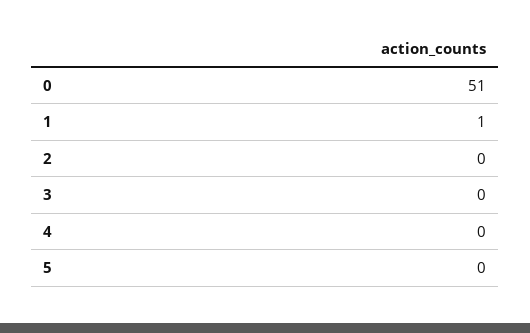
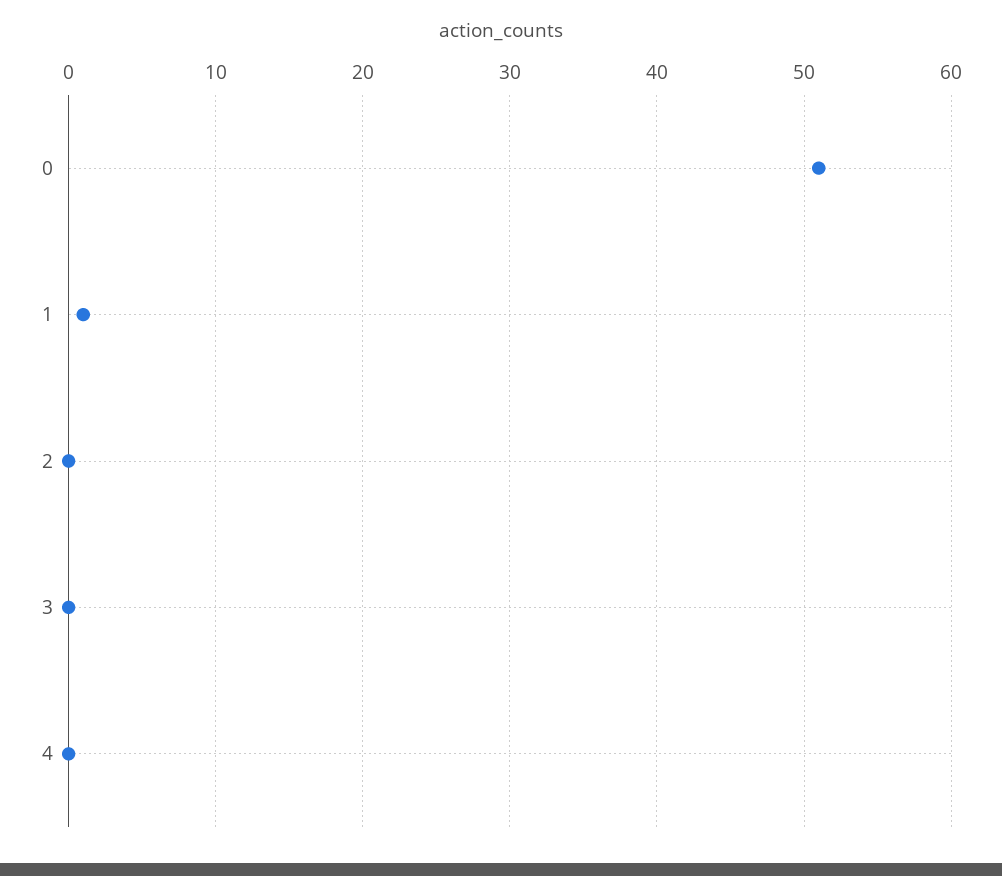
5: 0 -> none

